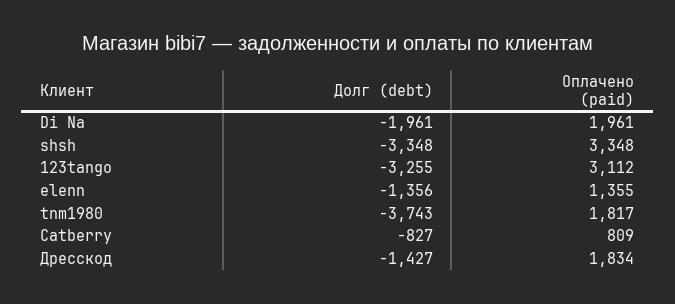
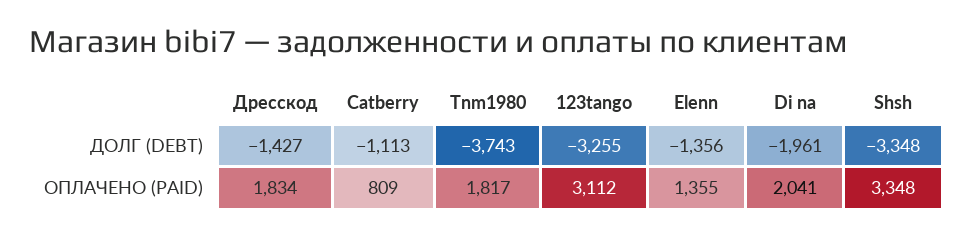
Оплачено (paid), Di Na: 1961 -> 2041
Долг (debt), Catberry: -827 -> -1113

